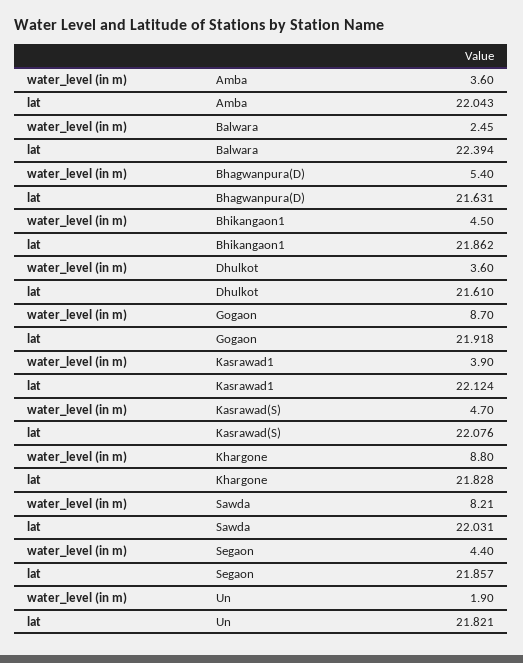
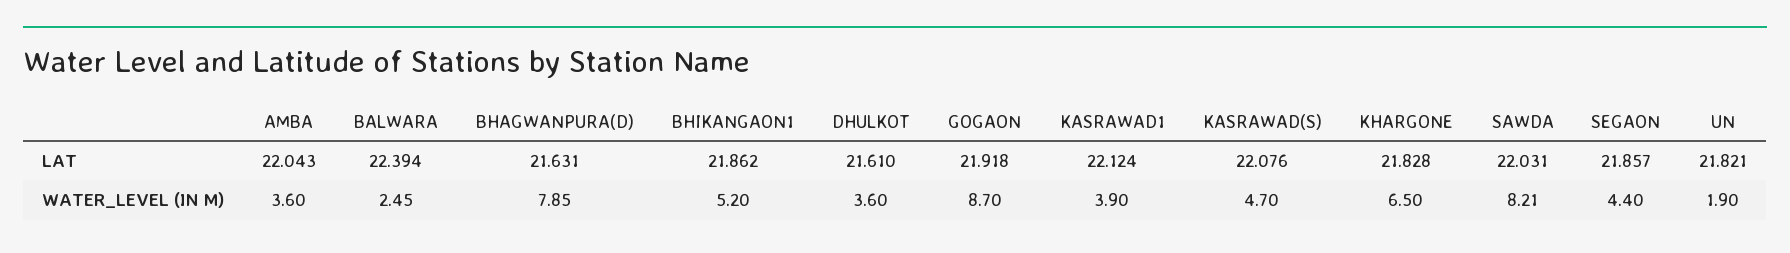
water_level (in m), Bhagwanpura(D): 5.4 -> 7.85
water_level (in m), Bhikangaon1: 4.5 -> 5.2
water_level (in m), Khargone: 8.8 -> 6.5

